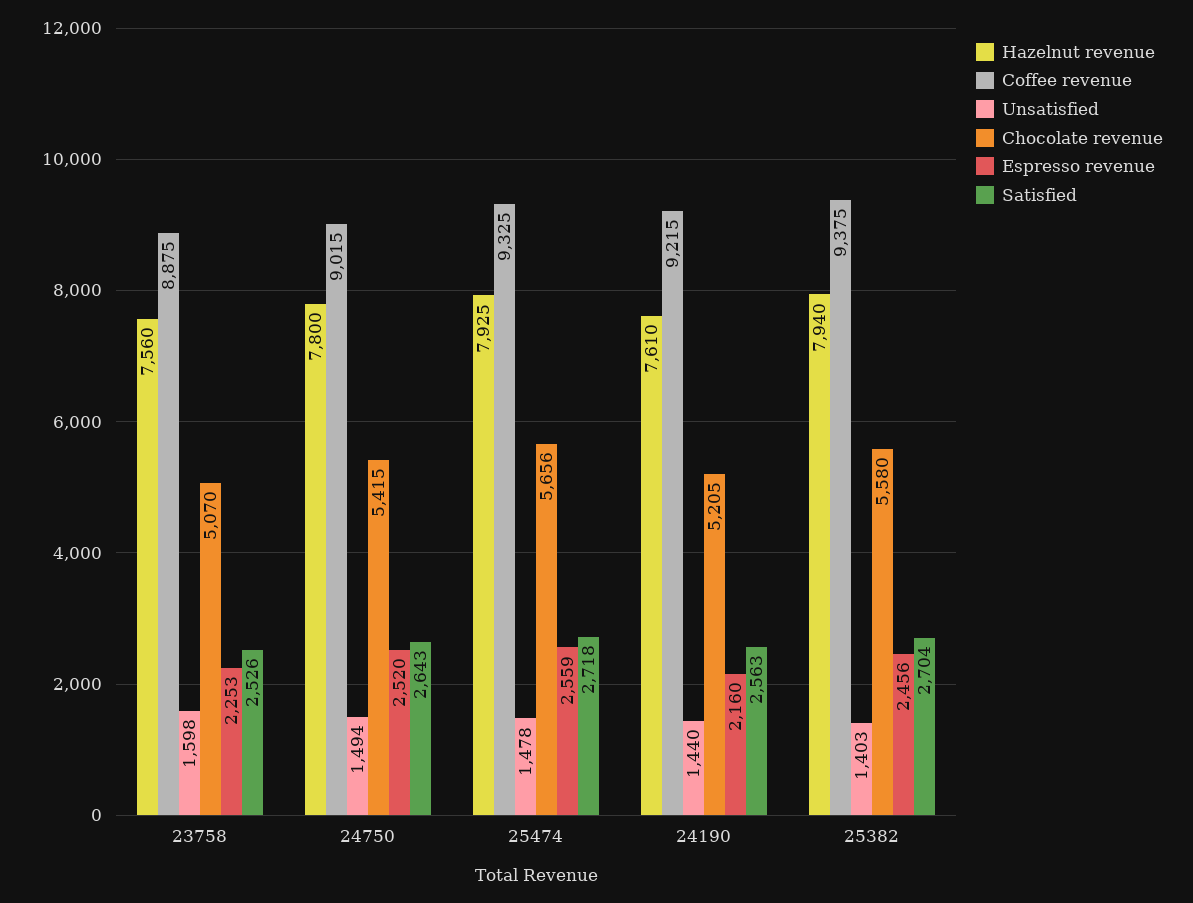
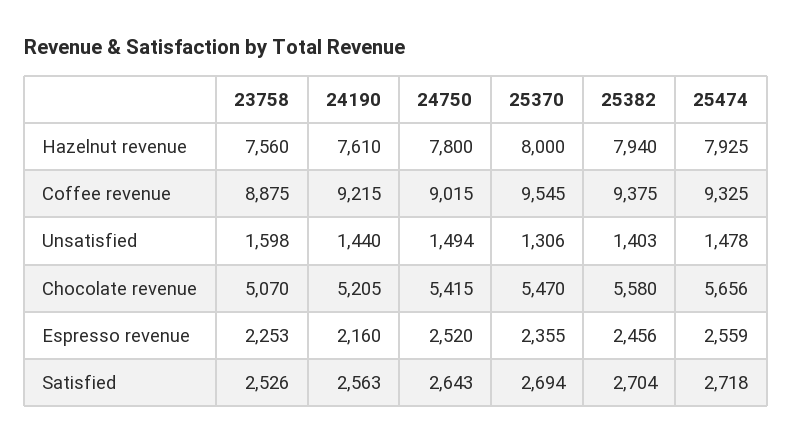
Hazelnut revenue, 25370: none -> 8000
Coffee revenue, 25370: none -> 9545
Unsatisfied, 25370: none -> 1306
Chocolate revenue, 25370: none -> 5470
Espresso revenue, 25370: none -> 2355
Satisfied, 25370: none -> 2694

